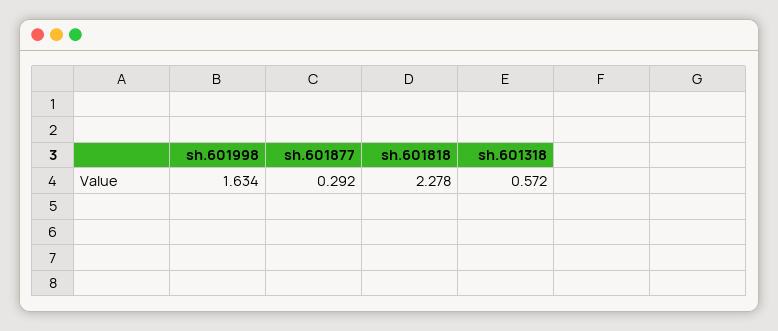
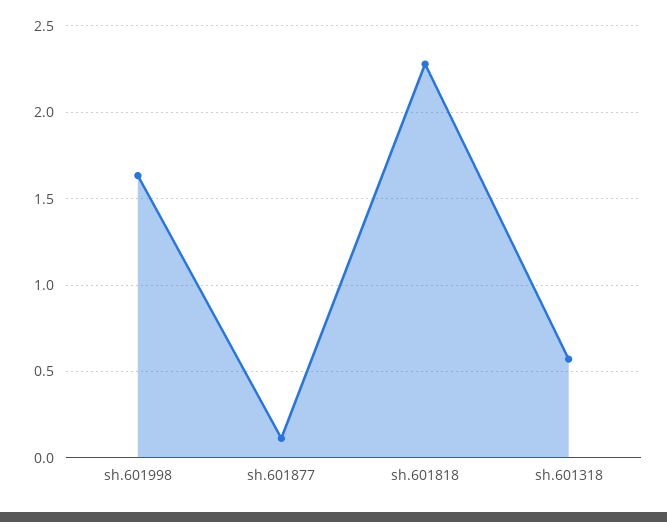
sh.601877: 0.292 -> 0.1

